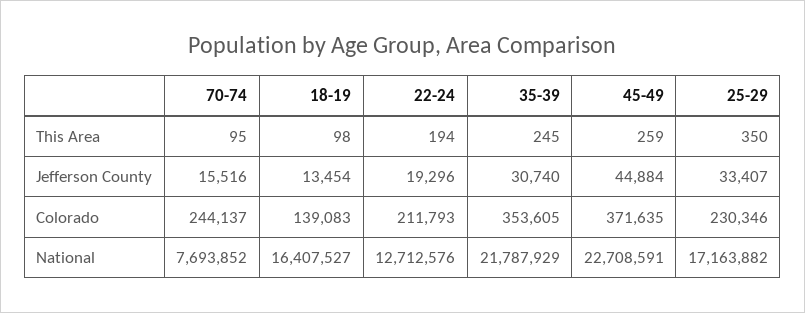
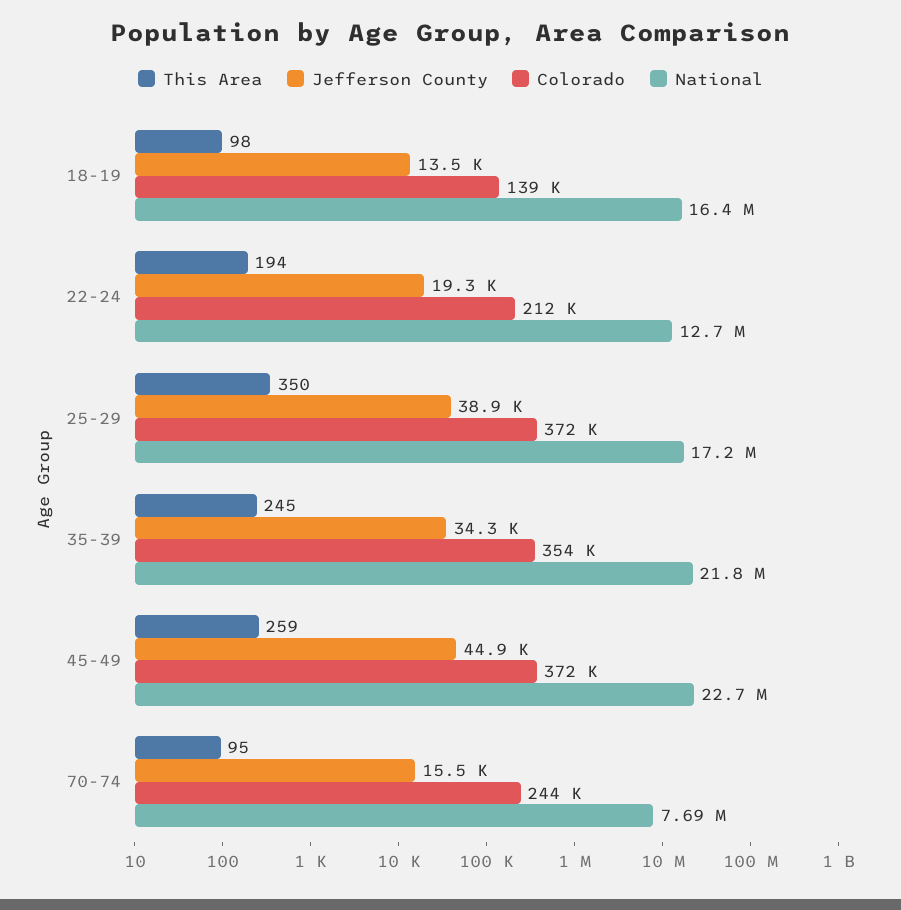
Jefferson County, 35-39: 30740 -> 34300
Jefferson County, 25-29: 33407 -> 38900
Colorado, 25-29: 230346 -> 372000

